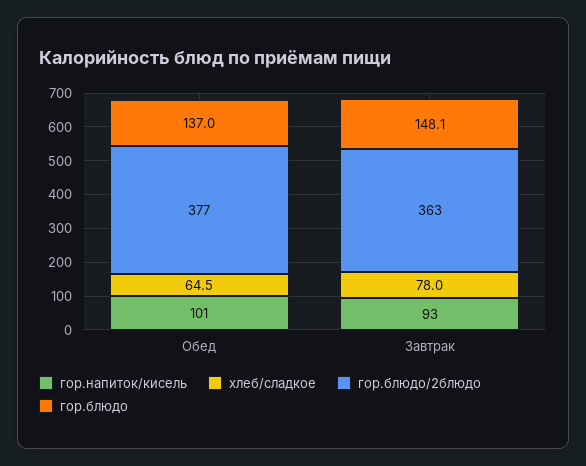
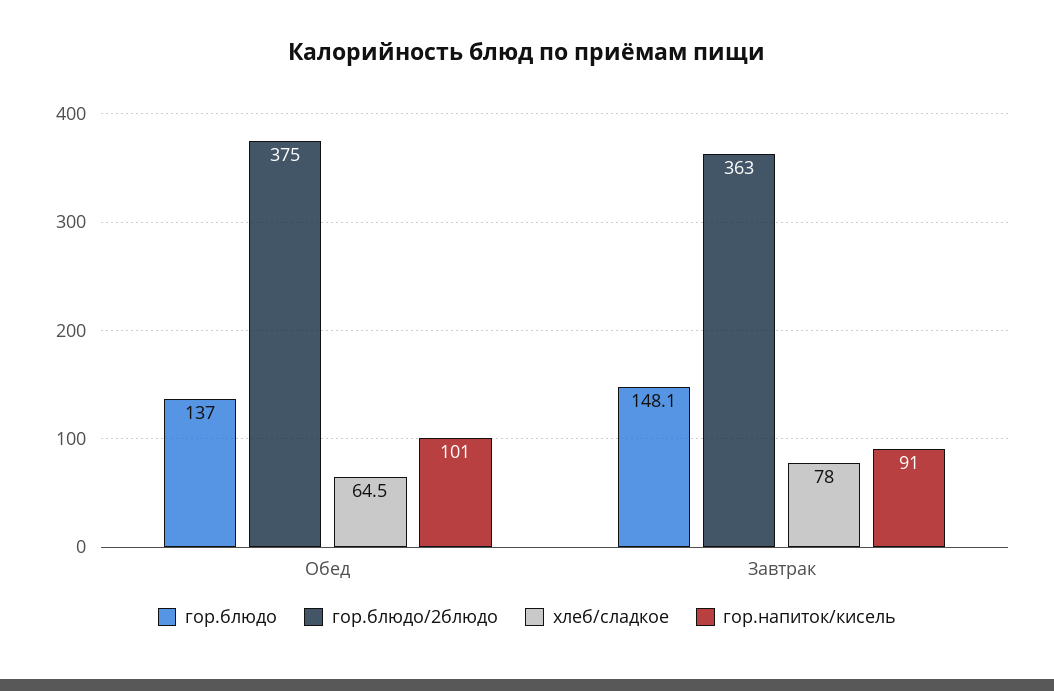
гор.блюдо/2блюдо, Обед: 377 -> 375
гор.напиток/кисель, Завтрак: 93 -> 91

